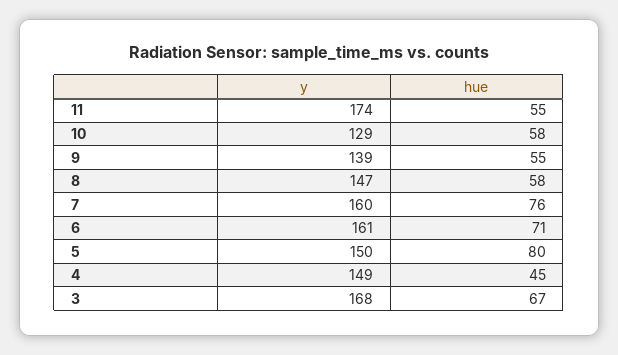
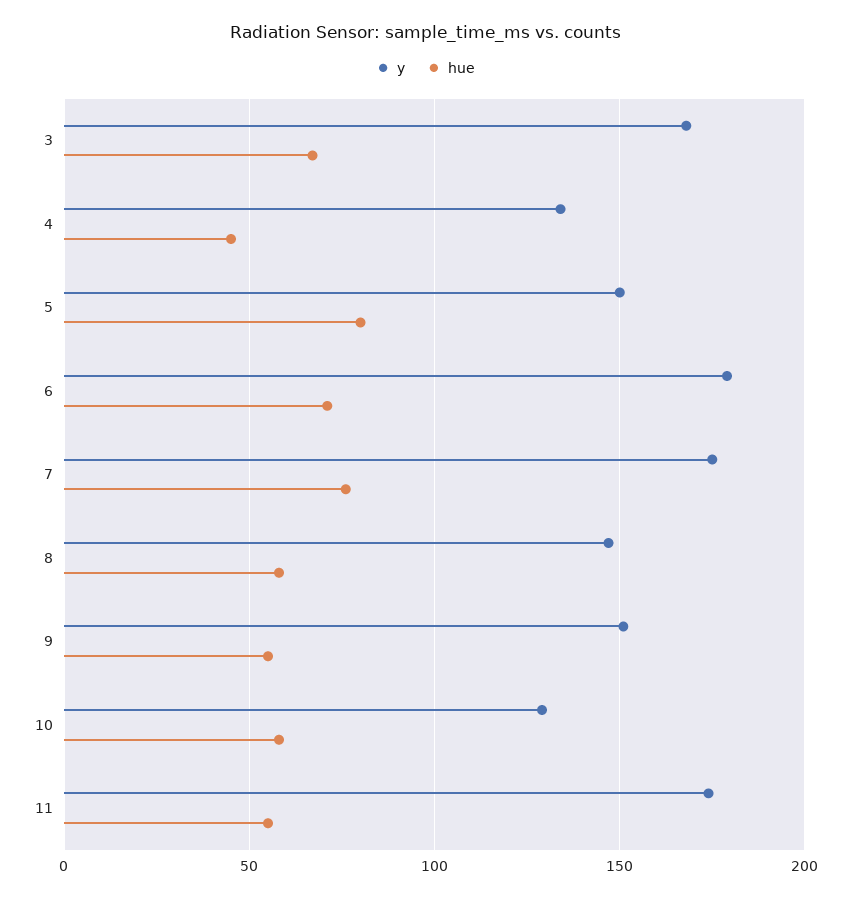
y, 9: 139 -> 150
y, 7: 160 -> 175
y, 6: 161 -> 180
y, 4: 149 -> 135

